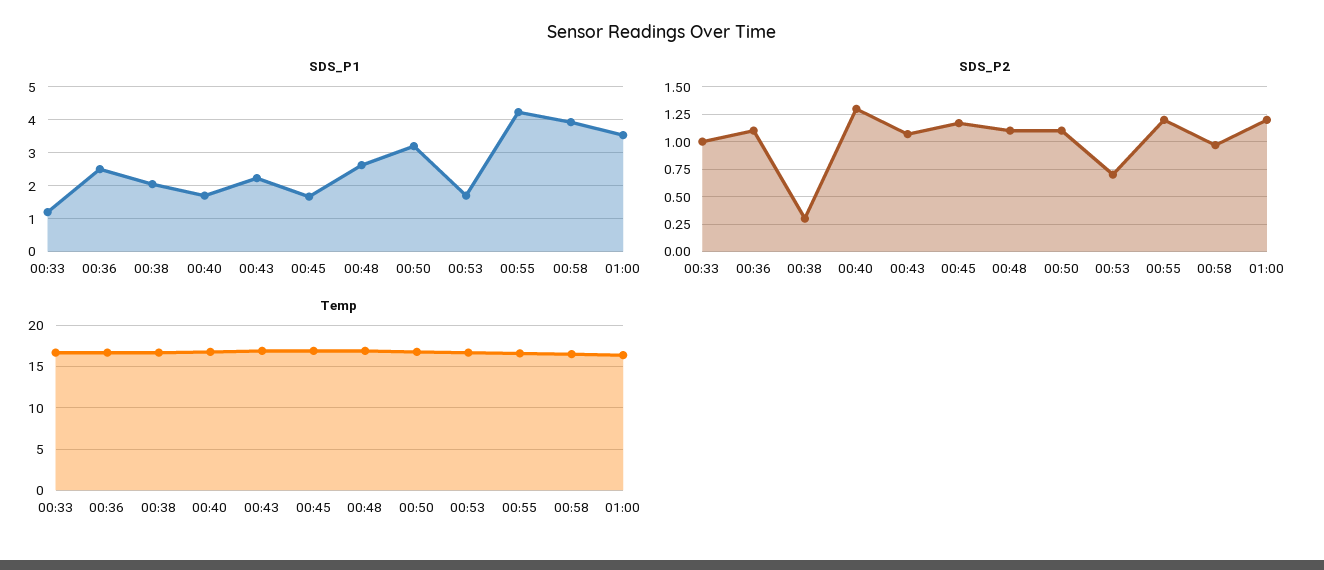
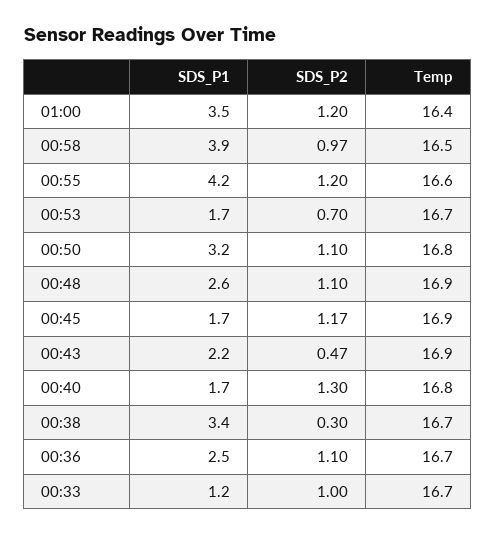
SDS_P1, 00:38: 2 -> 3.4
SDS_P2, 00:43: 1 -> 0.47

